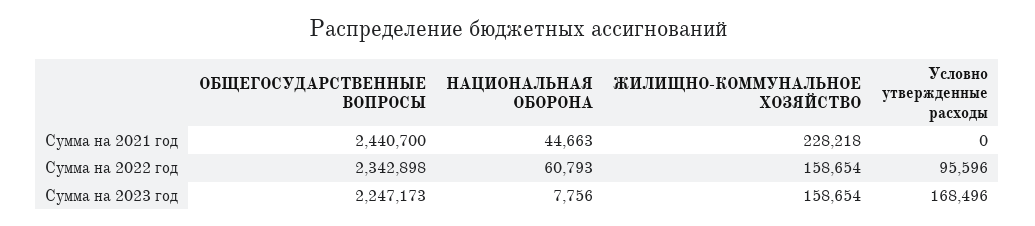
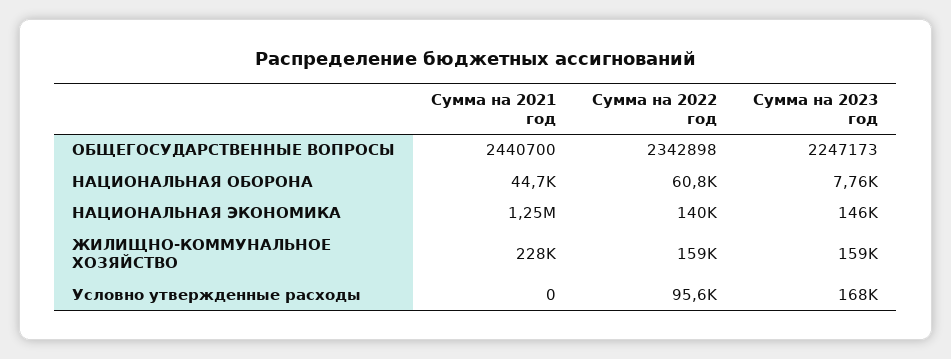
НАЦИОНАЛЬНАЯ ЭКОНОМИКА, Сумма на 2021 год: none -> 1250000
НАЦИОНАЛЬНАЯ ЭКОНОМИКА, Сумма на 2022 год: none -> 140000
НАЦИОНАЛЬНАЯ ЭКОНОМИКА, Сумма на 2023 год: none -> 146000

